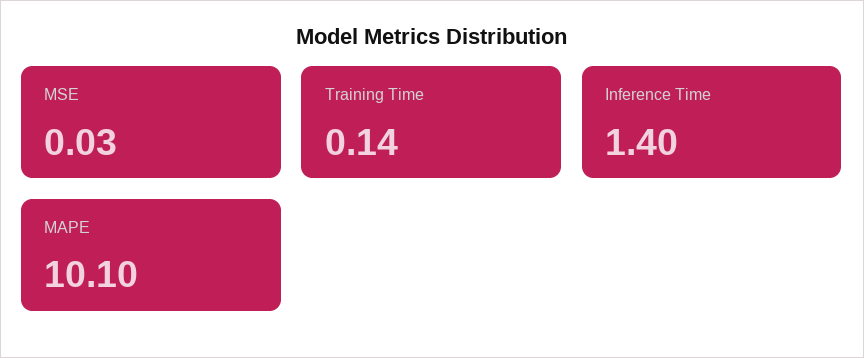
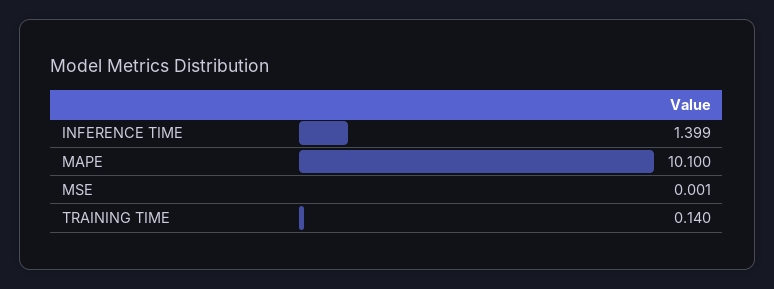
MSE: 0.03 -> 0.001

